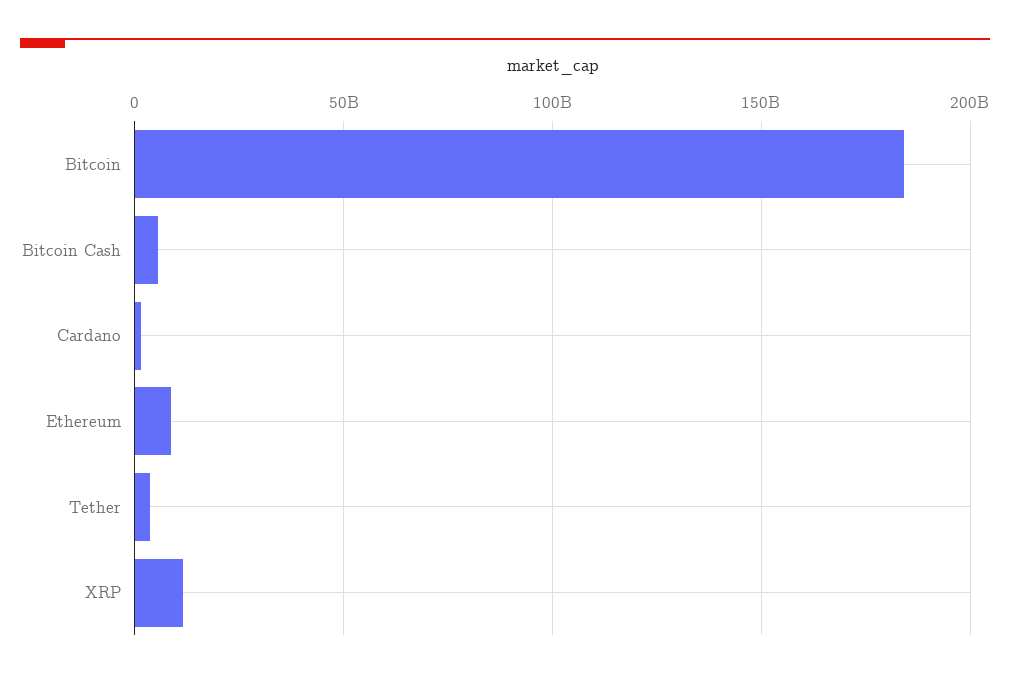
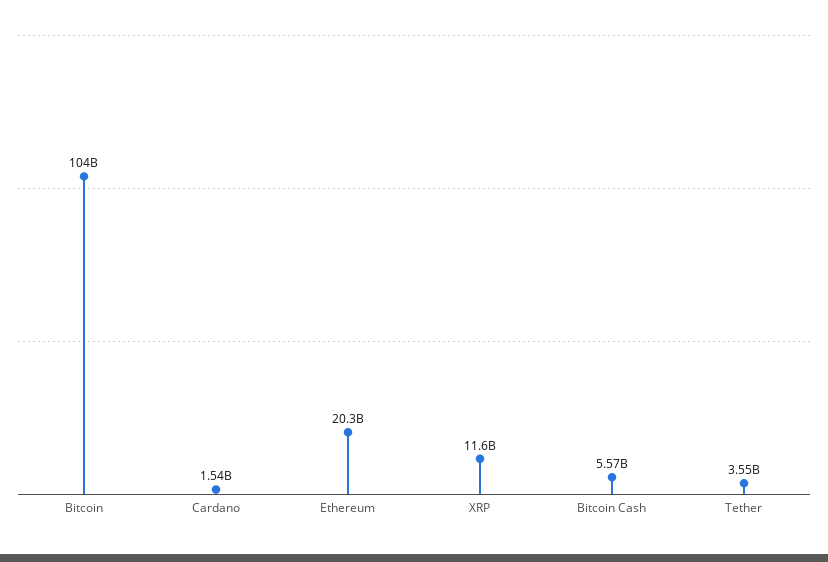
Bitcoin: 185000000000 -> 104000000000
Ethereum: 10000000000 -> 20300000000

